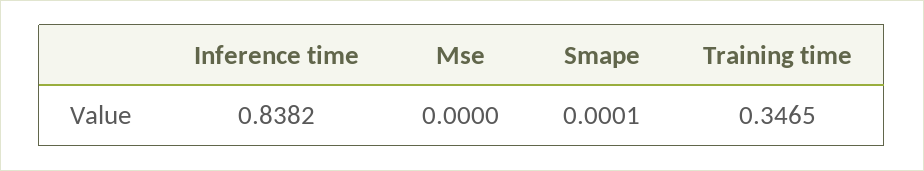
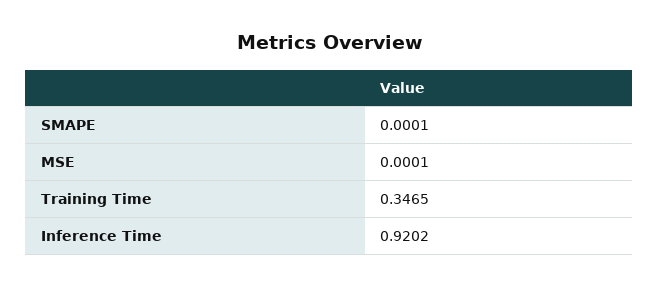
Inference time: 0.8382 -> 0.9202
Mse: 0 -> 0.0001

